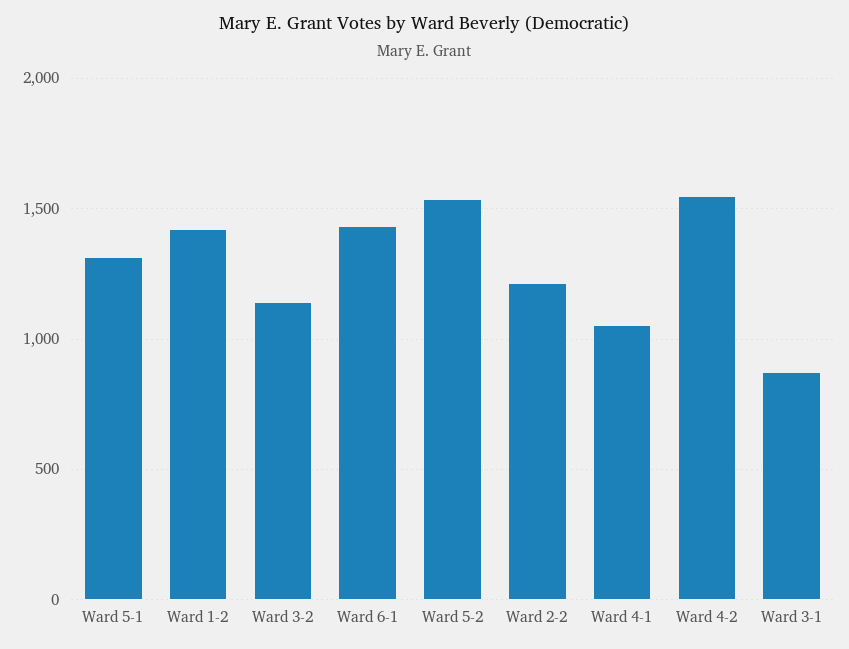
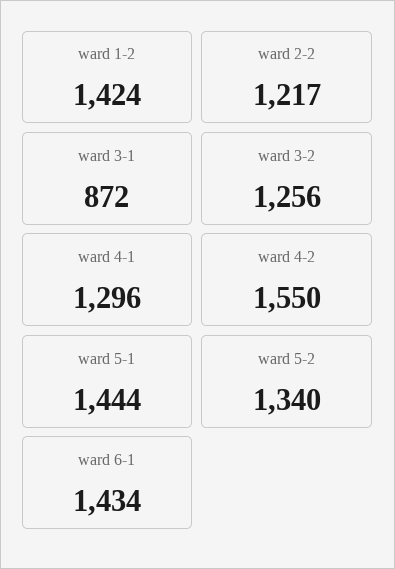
Ward 5-1: 1300 -> 1444
Ward 3-2: 1150 -> 1256
Ward 5-2: 1550 -> 1340
Ward 4-1: 1050 -> 1296

